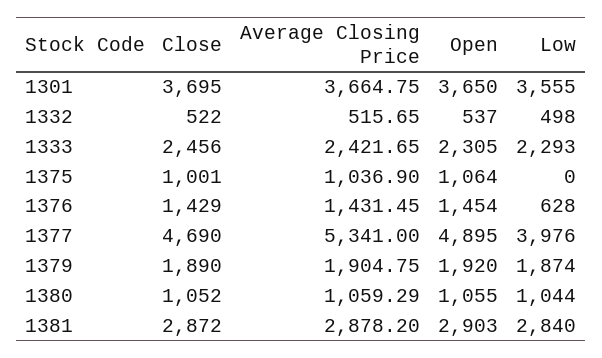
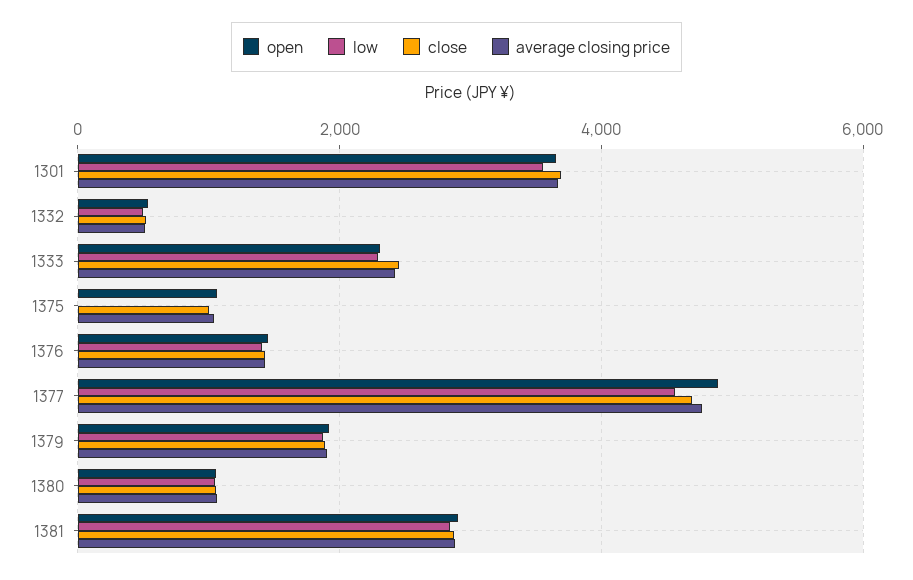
Low, 1376: 628 -> 1400
Average Closing Price, 1377: 5341 -> 4800
Low, 1377: 3976 -> 4600

